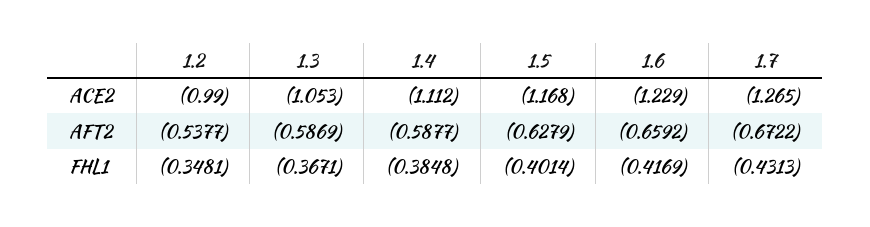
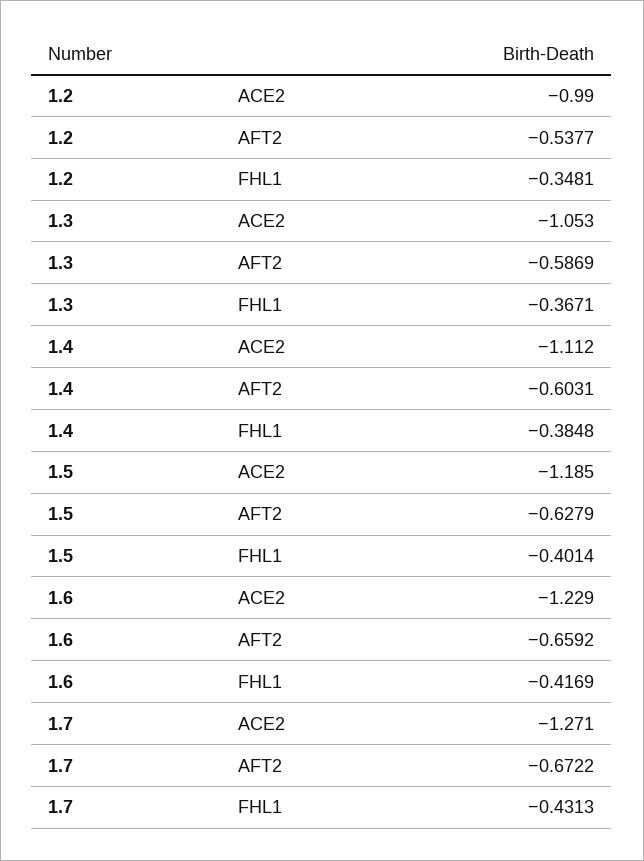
1.5, ACE2: -1.168 -> -1.185
1.7, ACE2: -1.265 -> -1.271
1.4, AFT2: -0.5877 -> -0.6031

